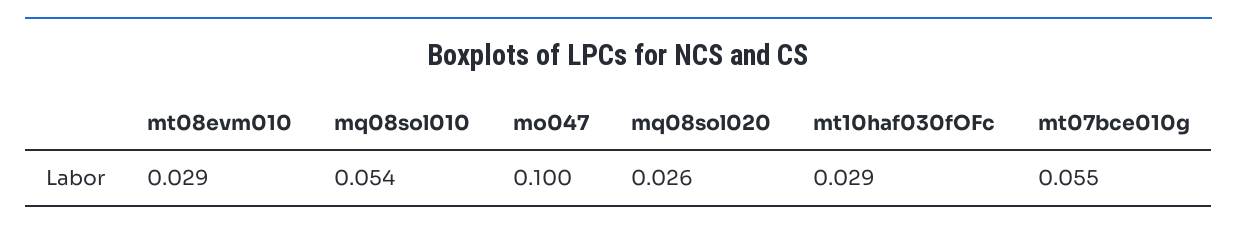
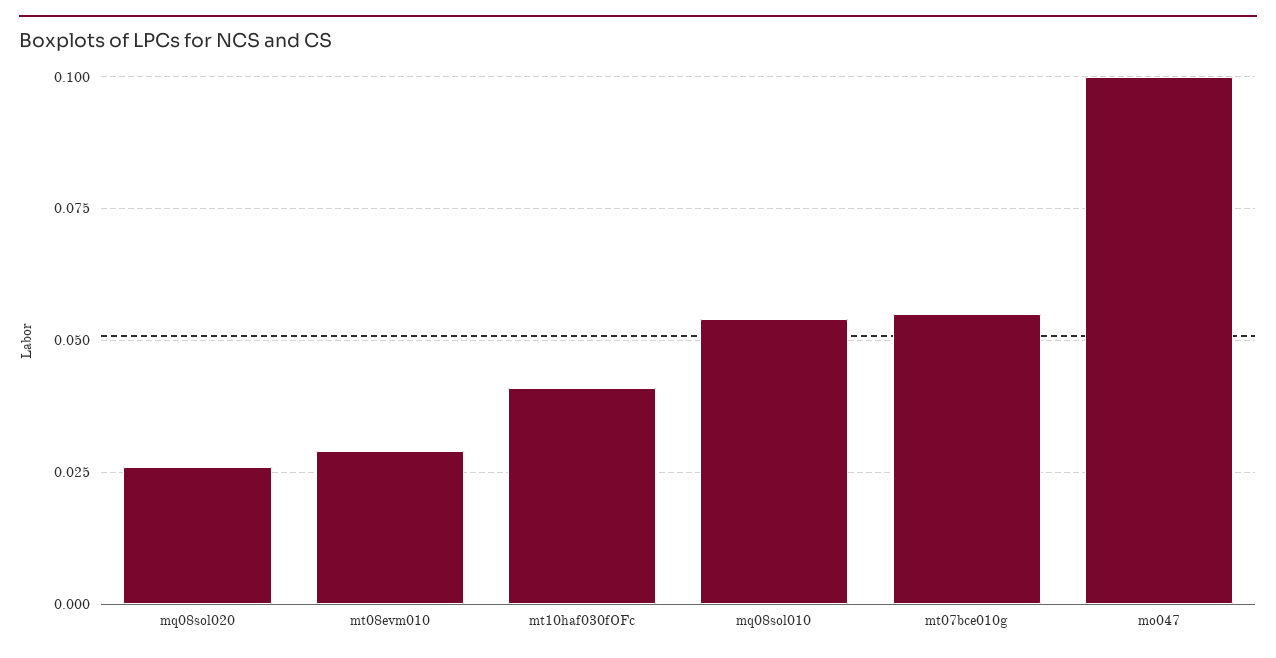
mt10haf030fOFc: 0.029 -> 0.04

